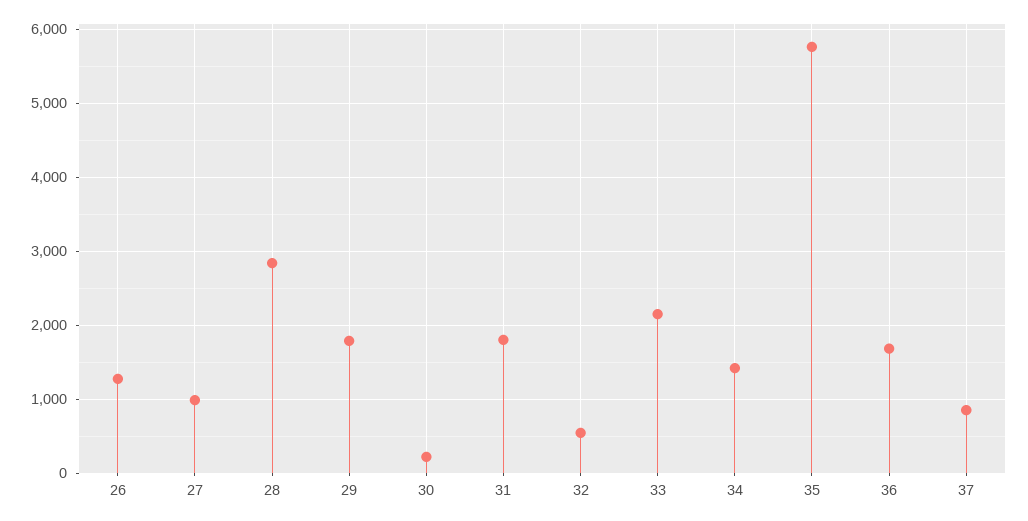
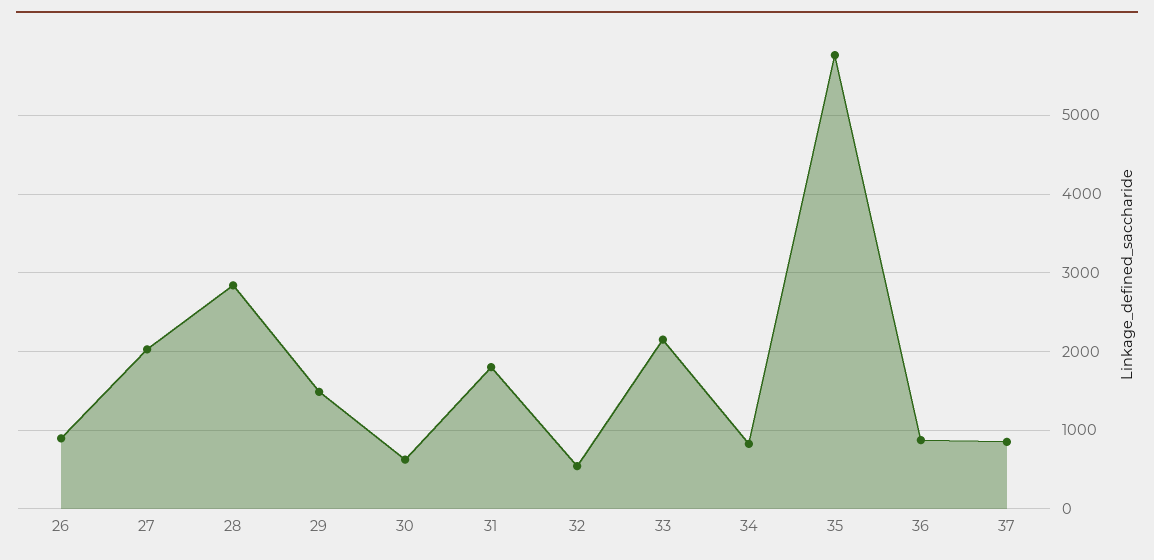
26: 1300 -> 900
27: 1000 -> 2000
29: 1800 -> 1500
30: 200 -> 600
34: 1400 -> 800
36: 1700 -> 900

